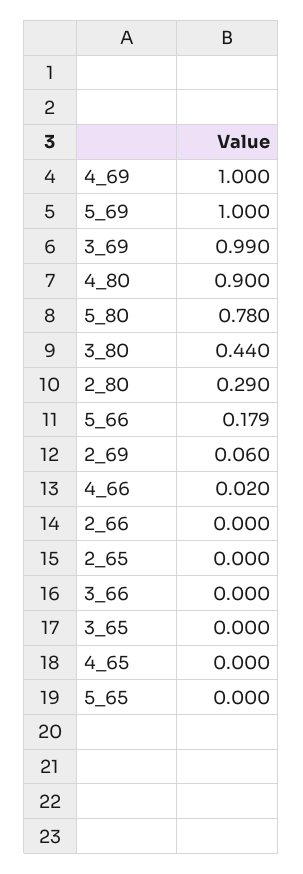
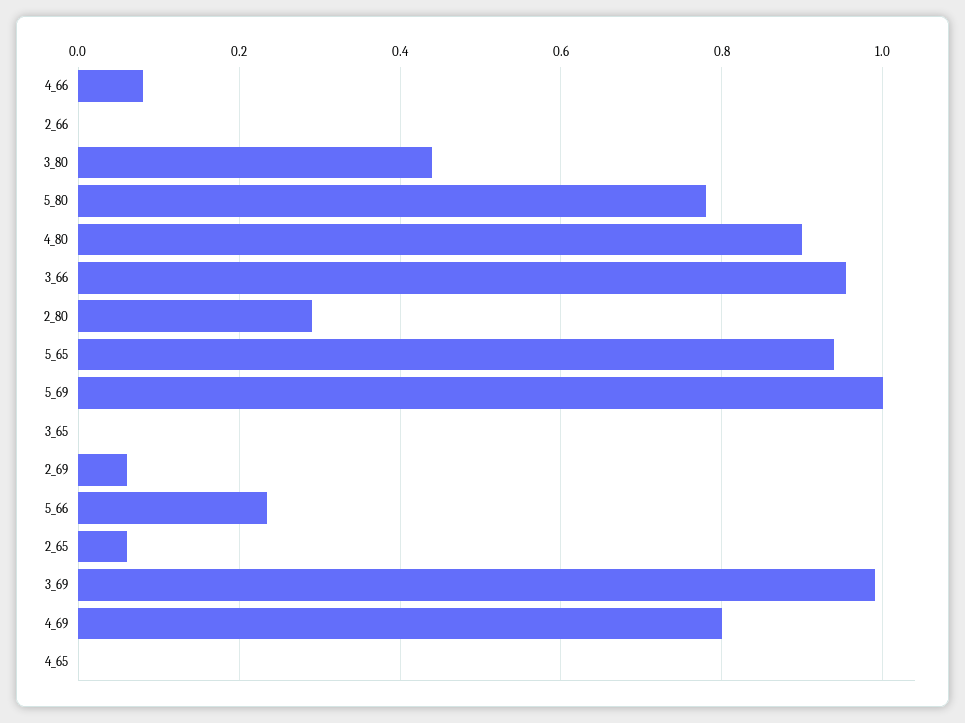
4_69: 1 -> 0.8
5_66: 0.179 -> 0.24
4_66: 0.02 -> 0.08
2_65: 0 -> 0.06
3_66: 0 -> 0.96
5_65: 0 -> 0.94

